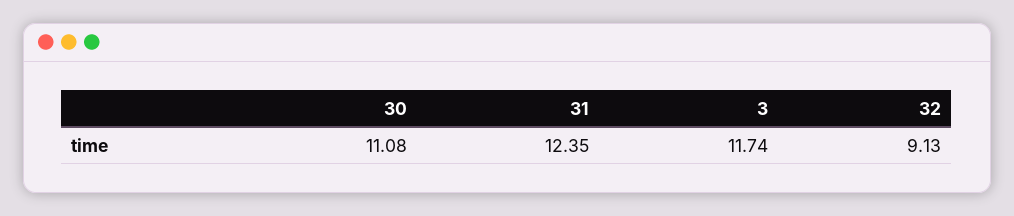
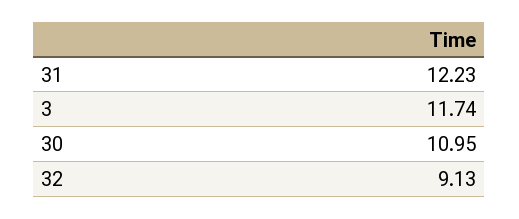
30: 11.08 -> 10.95
31: 12.35 -> 12.23

